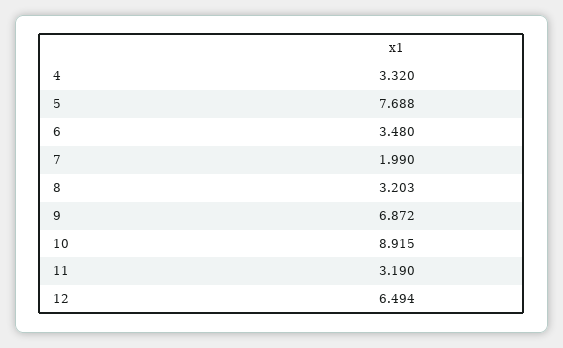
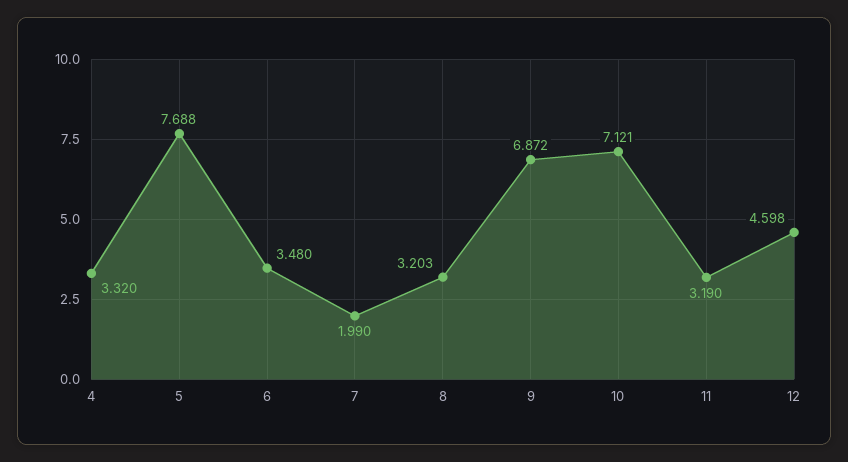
10: 8.915 -> 7.121
12: 6.494 -> 4.598

